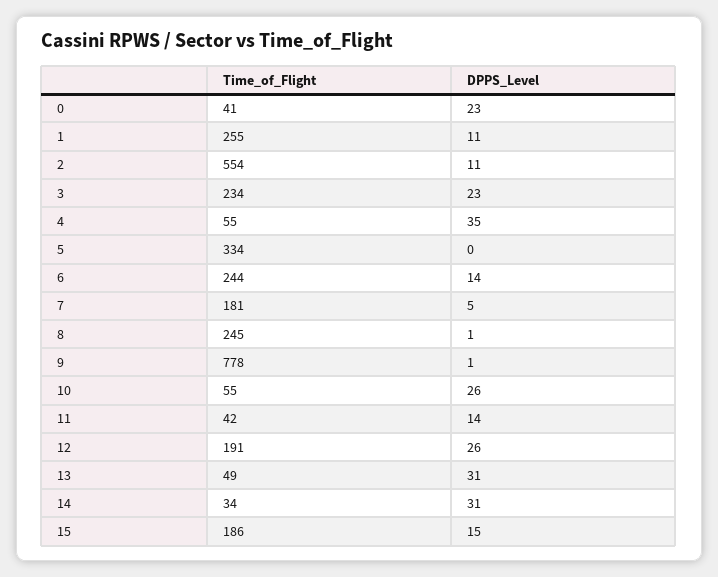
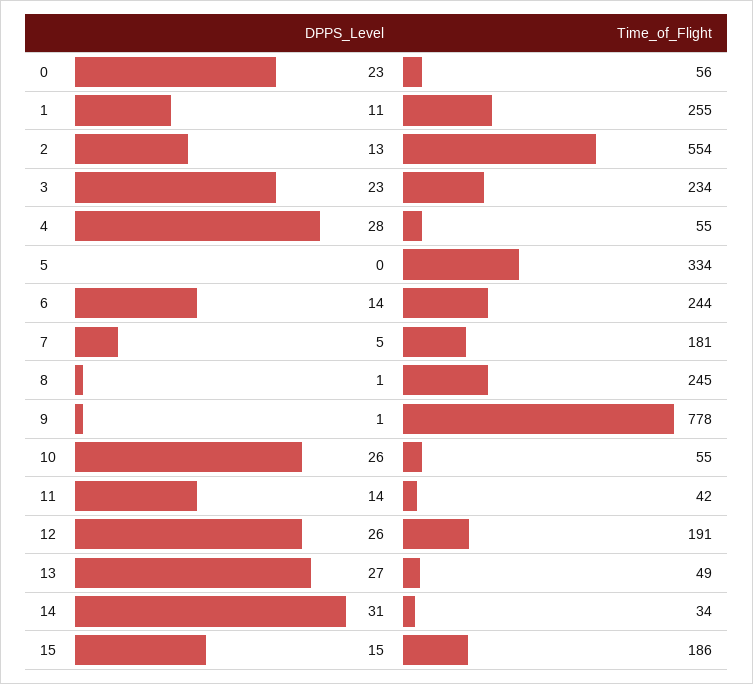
Time_of_Flight, 0: 41 -> 56
DPPS_Level, 2: 11 -> 13
DPPS_Level, 4: 35 -> 28
DPPS_Level, 13: 31 -> 27

